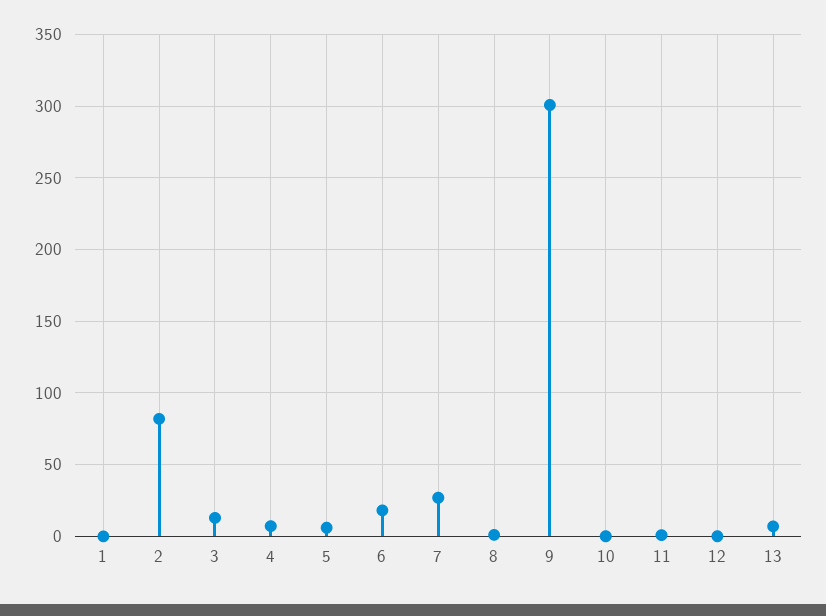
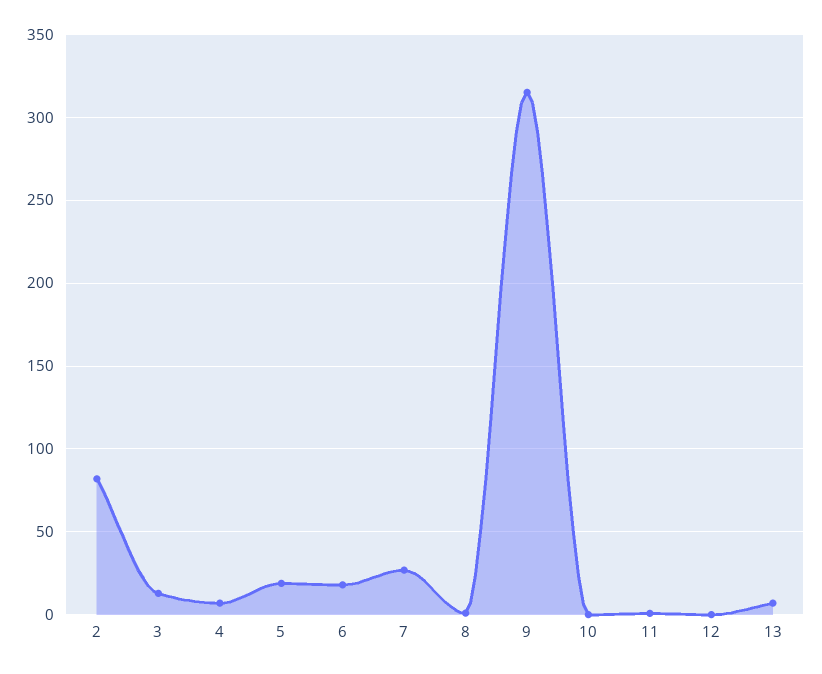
1: 0 -> none
5: 5 -> 20
9: 300 -> 315

